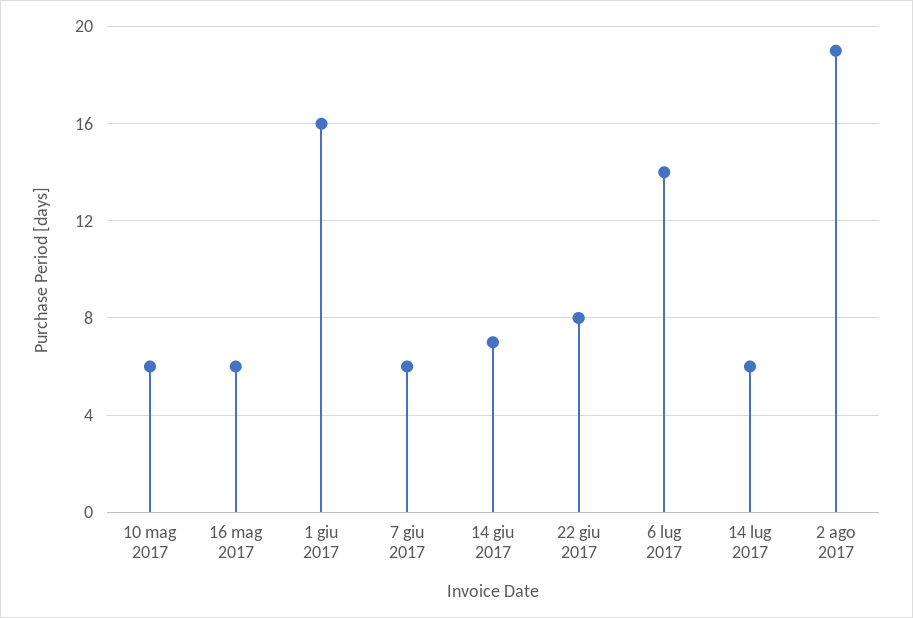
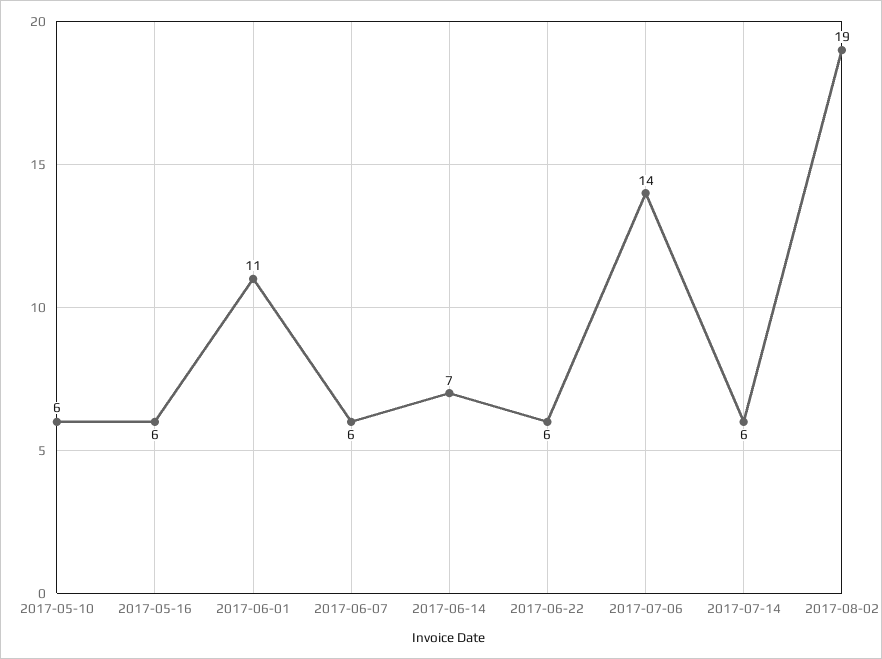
1 giu 2017: 16 -> 11
22 giu 2017: 8 -> 6

